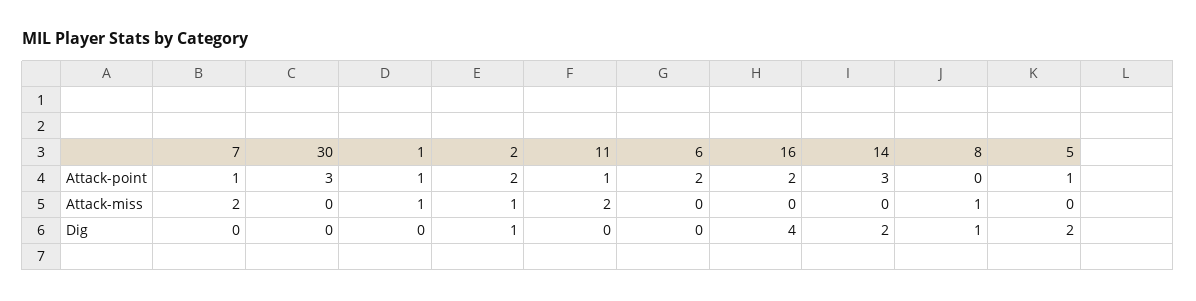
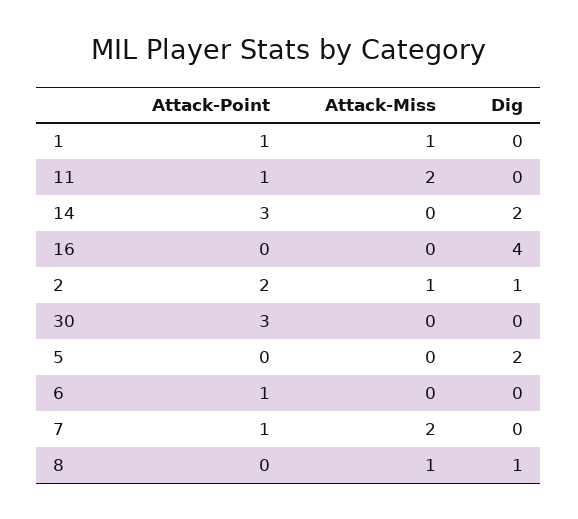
6, Attack-point: 2 -> 1
16, Attack-point: 2 -> 0
5, Attack-point: 1 -> 0

